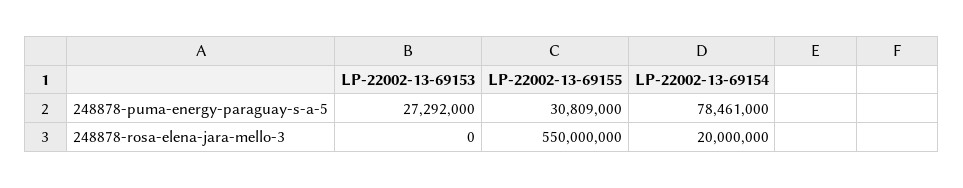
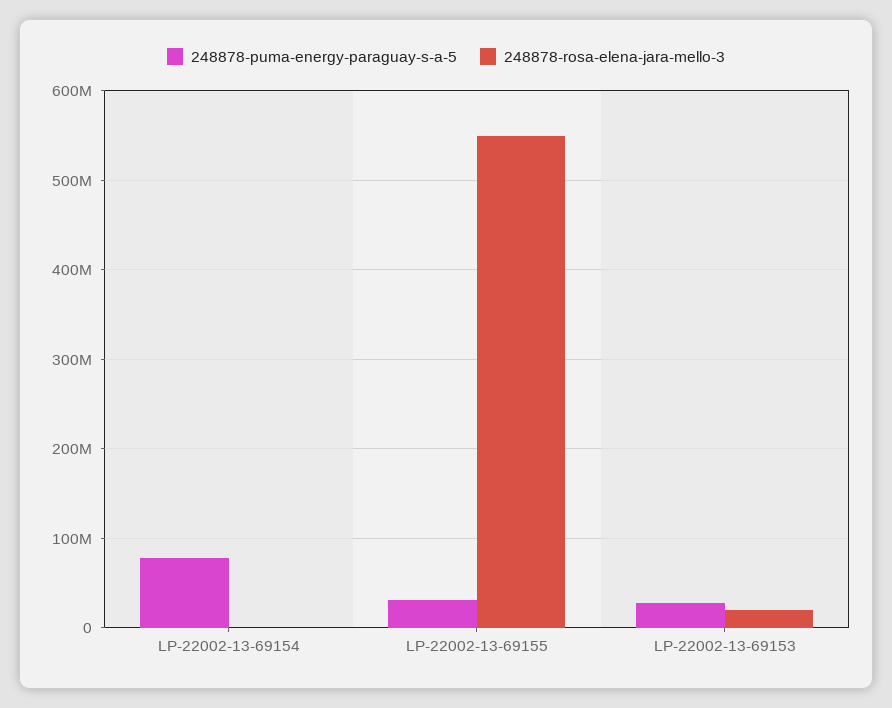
248878-rosa-elena-jara-mello-3, LP-22002-13-69153: 0 -> 20000000
248878-rosa-elena-jara-mello-3, LP-22002-13-69154: 20000000 -> 0

